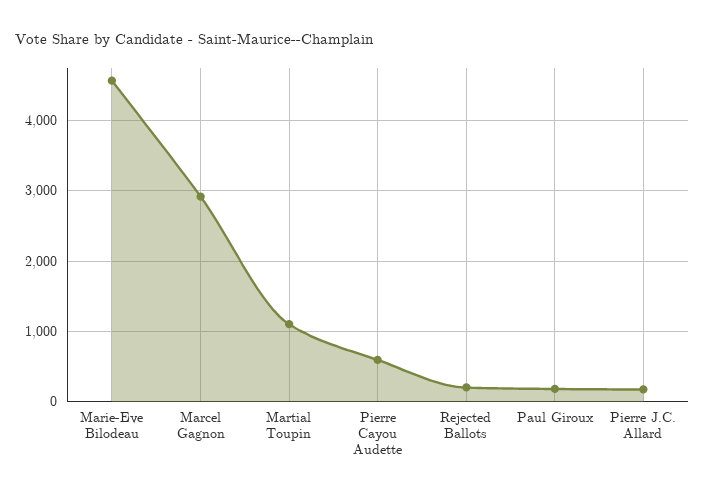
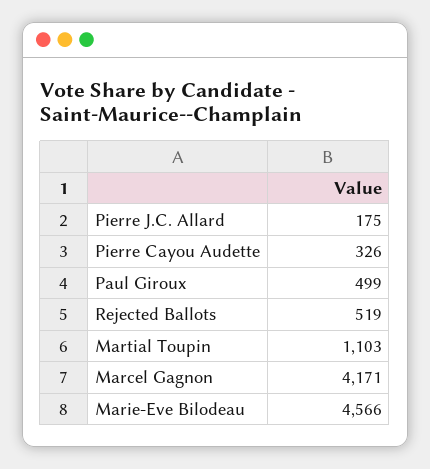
Marcel Gagnon: 2900 -> 4171
Pierre Cayou Audette: 600 -> 326
Rejected Ballots: 200 -> 519
Paul Giroux: 200 -> 499

